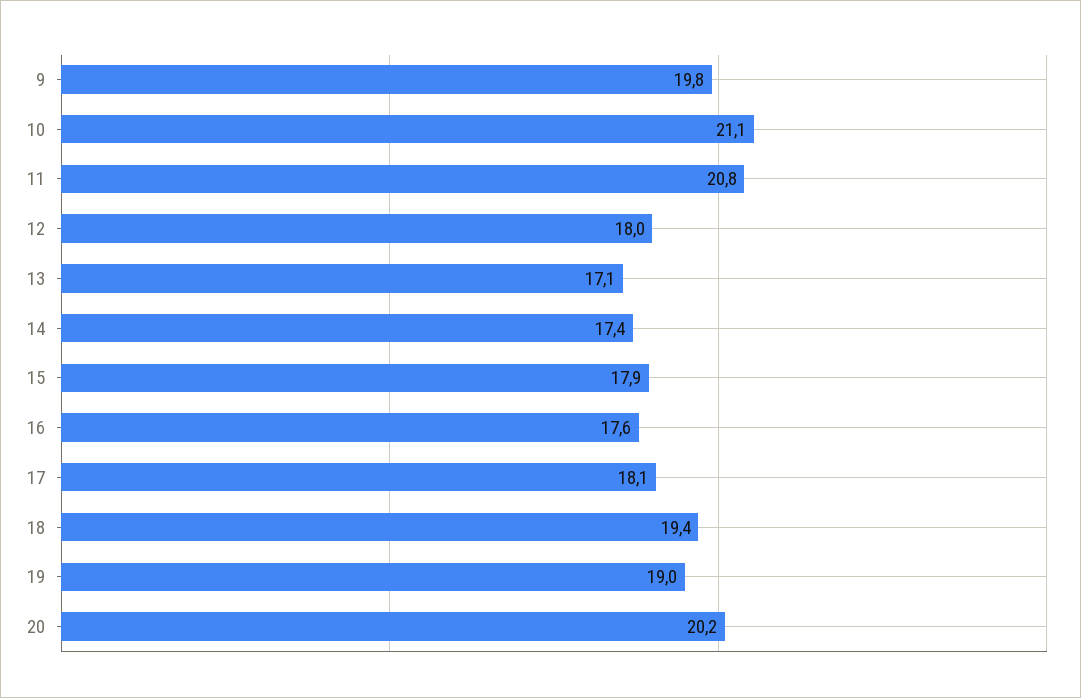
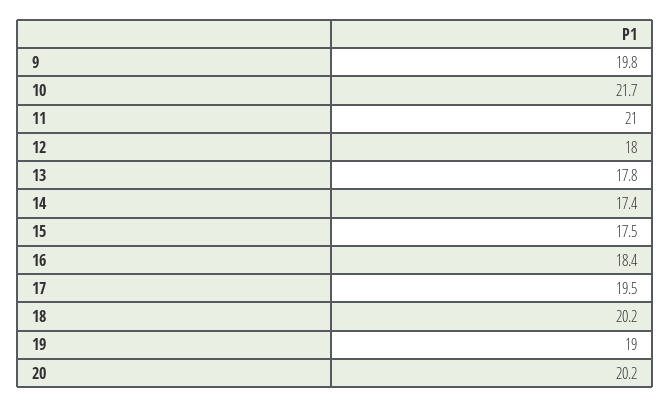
10: 21.1 -> 21.7
11: 20.8 -> 21
13: 17.1 -> 17.8
15: 17.9 -> 17.5
16: 17.6 -> 18.4
17: 18.1 -> 19.5
18: 19.4 -> 20.2

